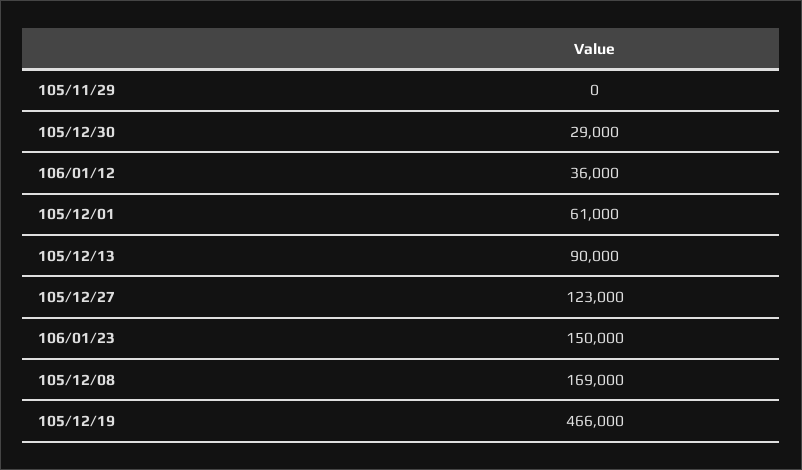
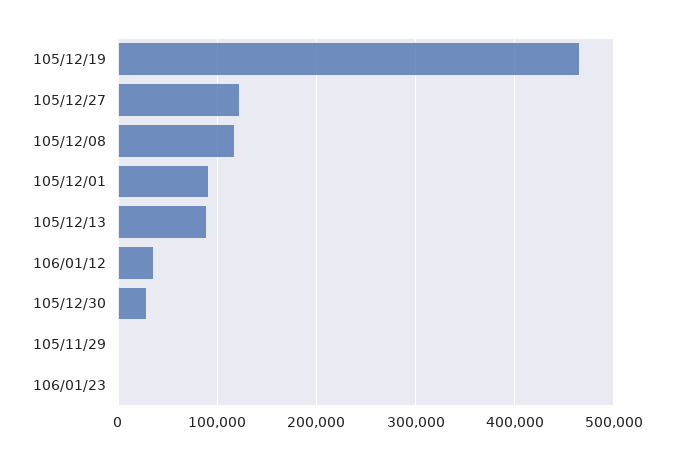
105/12/01: 61000 -> 90000
106/01/23: 150000 -> 0
105/12/08: 169000 -> 120000

